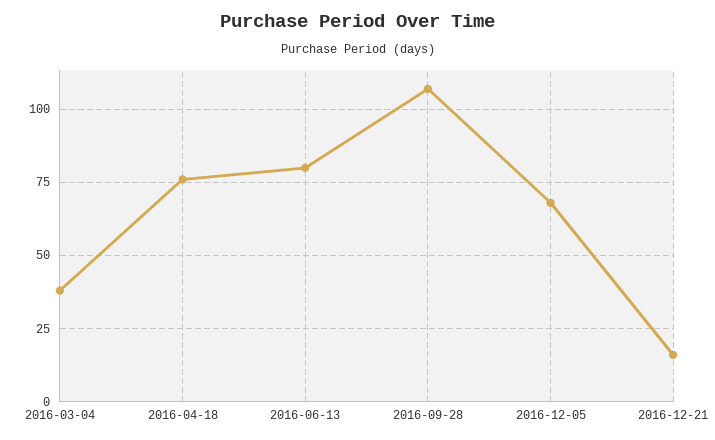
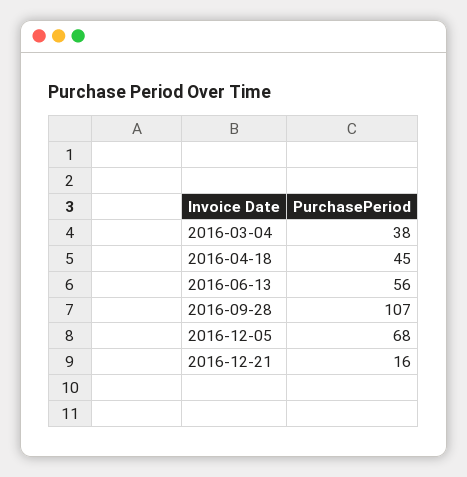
2016-04-18: 75 -> 45
2016-06-13: 80 -> 56

